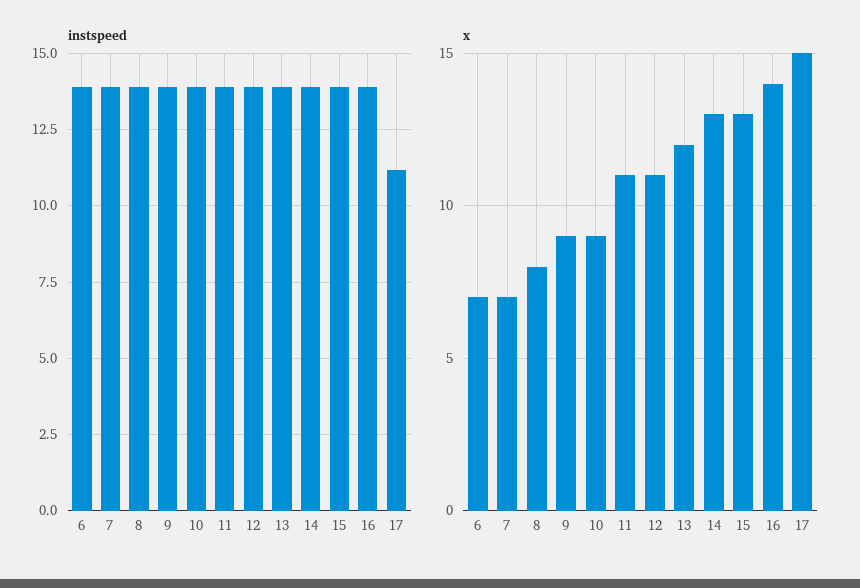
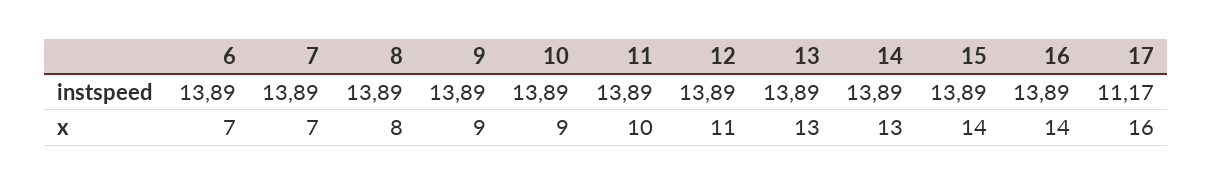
x, 11: 11 -> 10
x, 13: 12 -> 13
x, 15: 13 -> 14
x, 17: 15 -> 16

